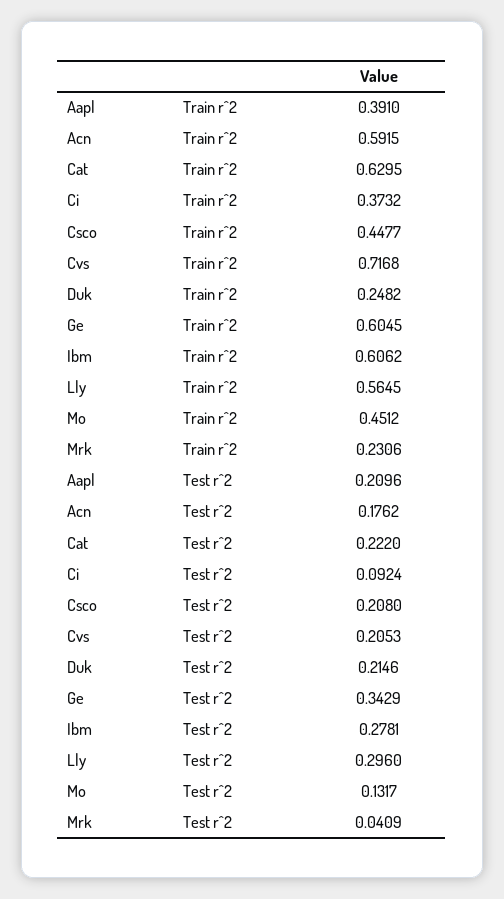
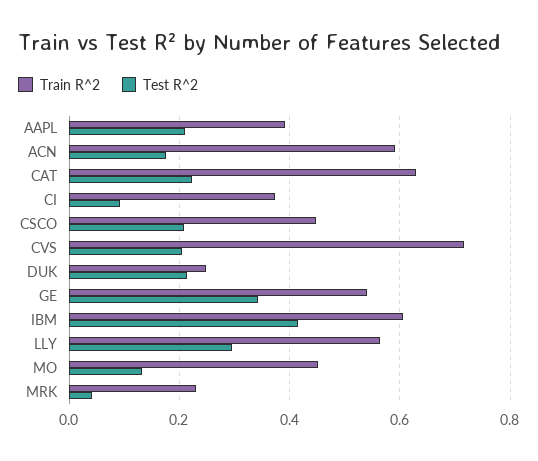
Train r^2, Ge: 0.6045 -> 0.54
Test r^2, Ibm: 0.2781 -> 0.42

